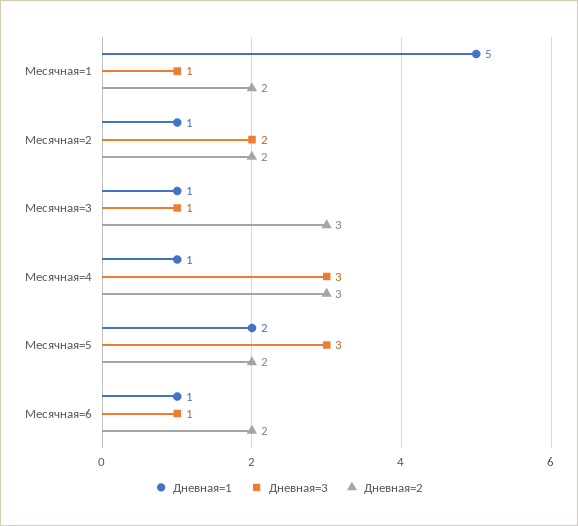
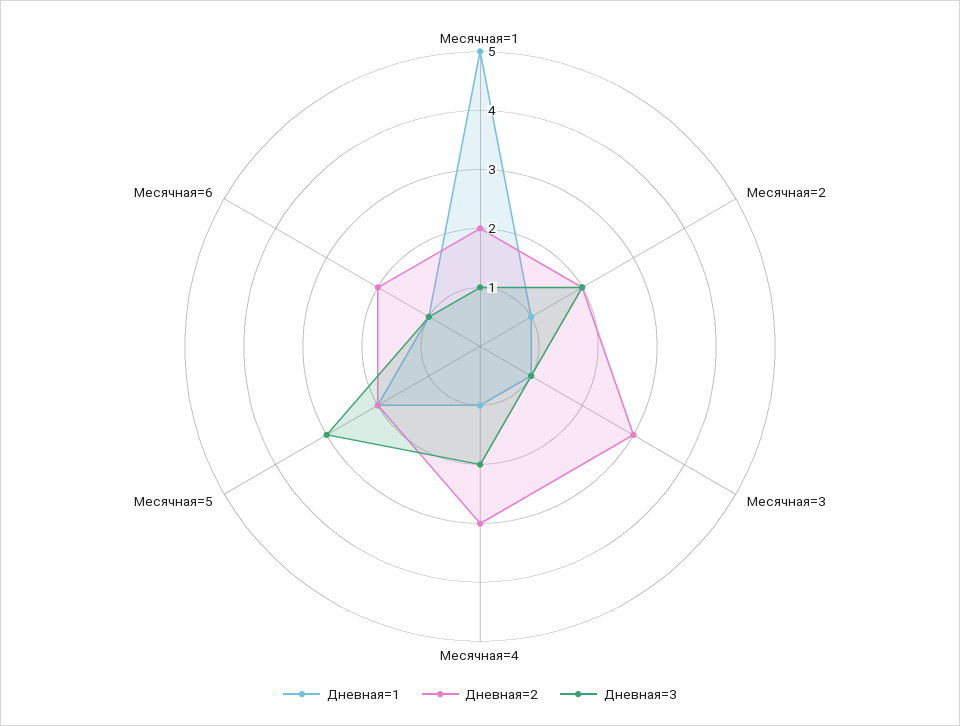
Дневная=3, Месячная=4: 3 -> 2

